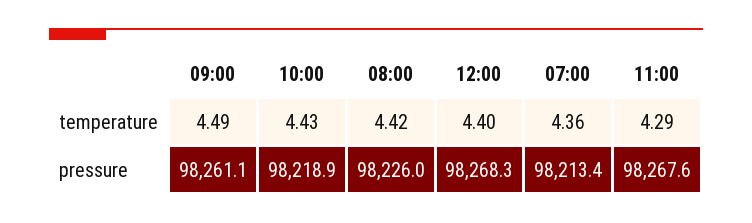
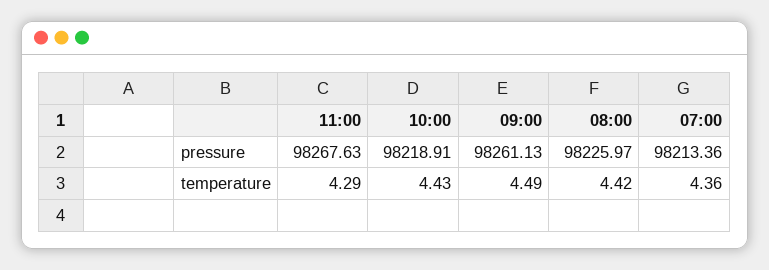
12:00, temperature: 4.4 -> none
12:00, pressure: 98268.3 -> none

